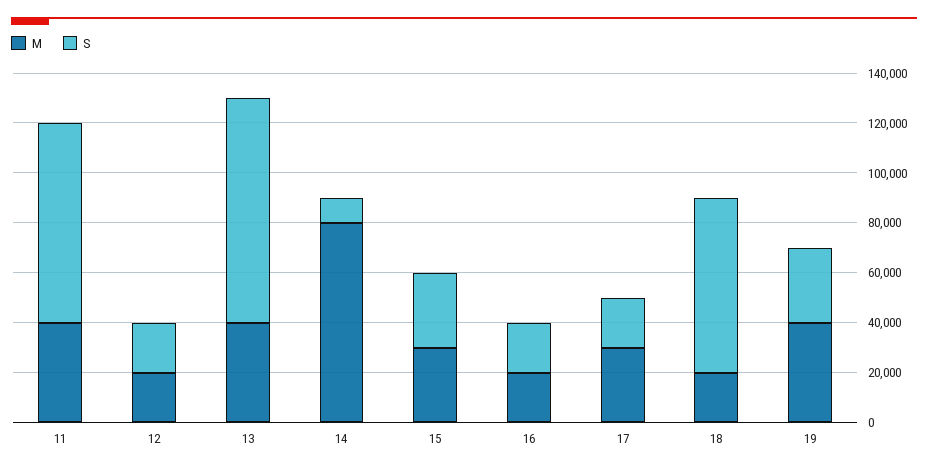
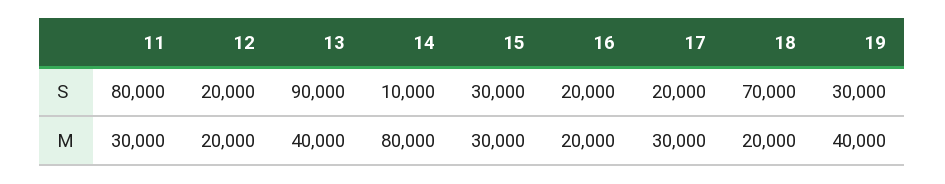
M, 11: 40000 -> 30000

